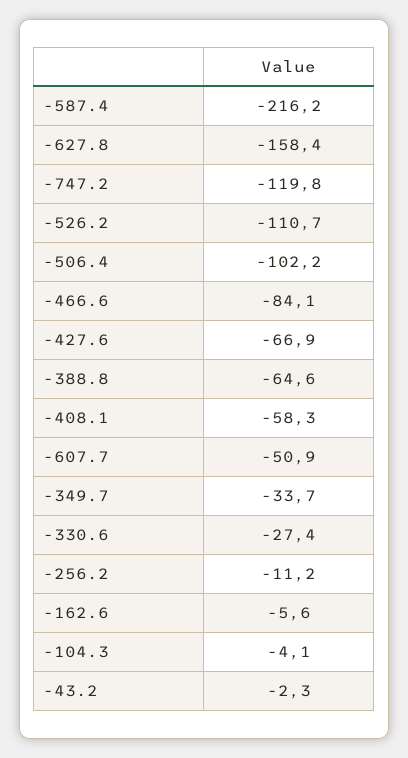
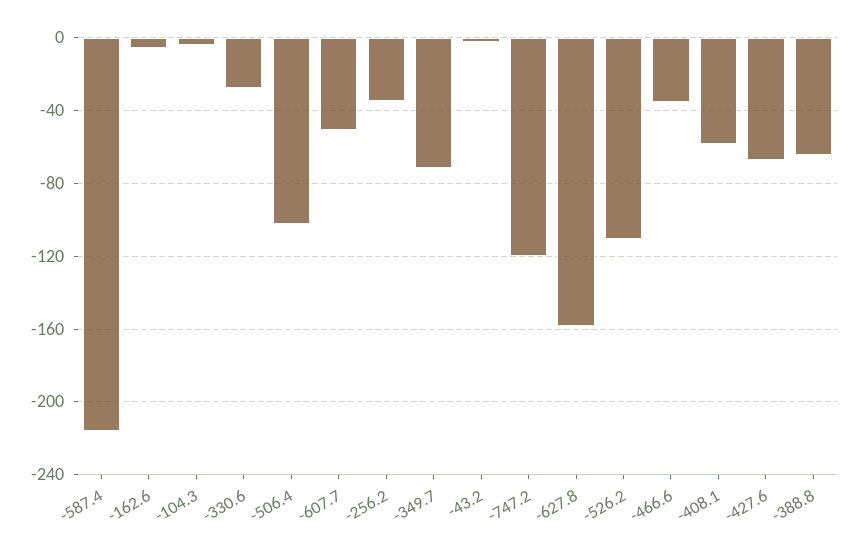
-466.6: -84.1 -> -35
-349.7: -33.7 -> -70
-256.2: -11.2 -> -35

